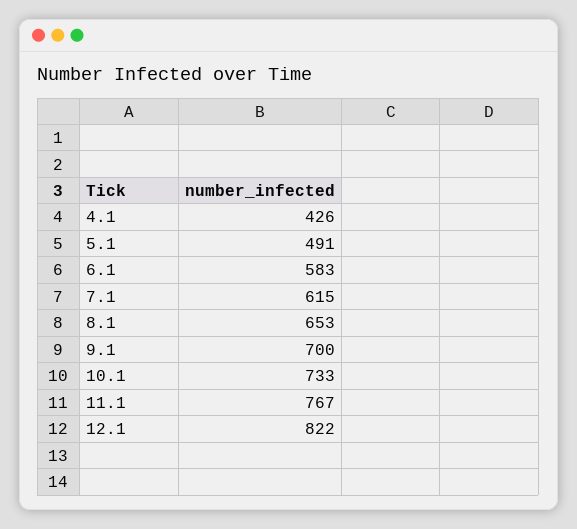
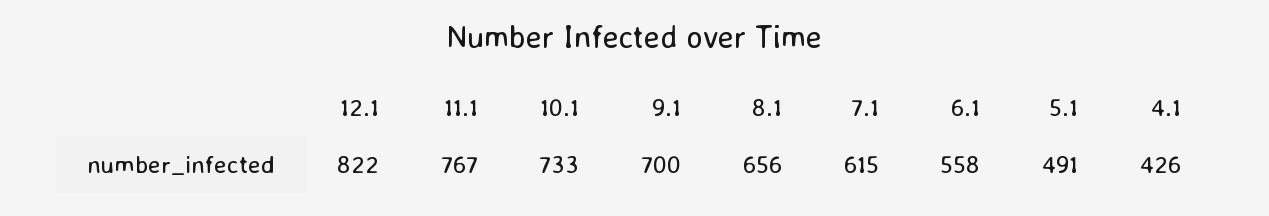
6.1: 583 -> 558
8.1: 653 -> 656

